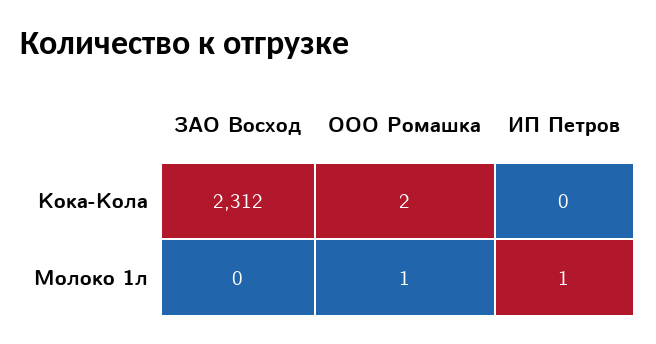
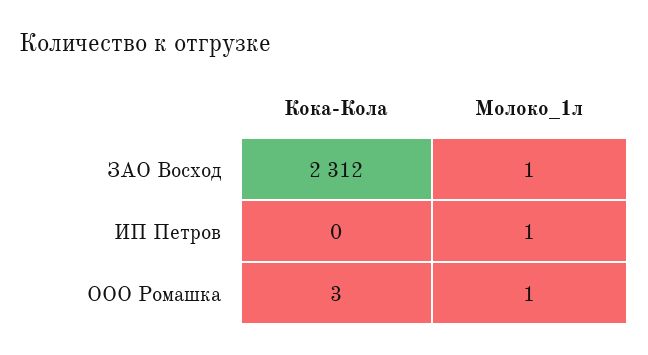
ООО Ромашка, Кока-Кола: 2 -> 3
ЗАО Восход, Молоко 1л: 0 -> 1

